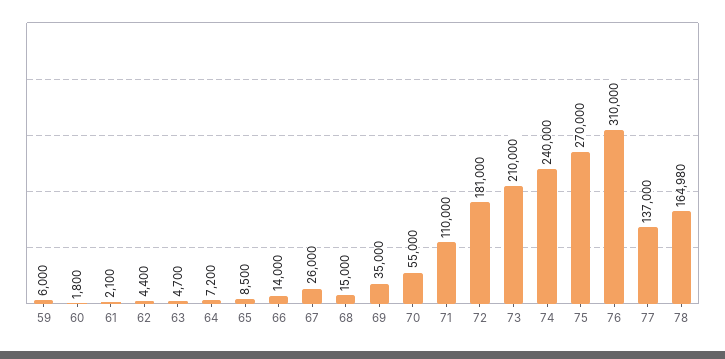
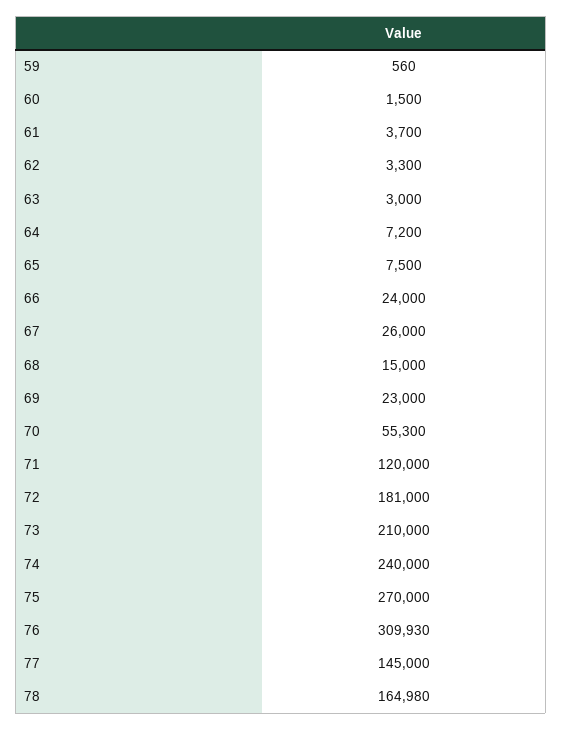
59: 6000 -> 560
60: 1800 -> 1500
61: 2100 -> 3700
62: 4400 -> 3300
63: 4700 -> 3000
65: 8500 -> 7500
66: 14000 -> 24000
69: 35000 -> 23000
70: 55000 -> 55300
71: 110000 -> 120000
76: 310000 -> 309930
77: 137000 -> 145000

